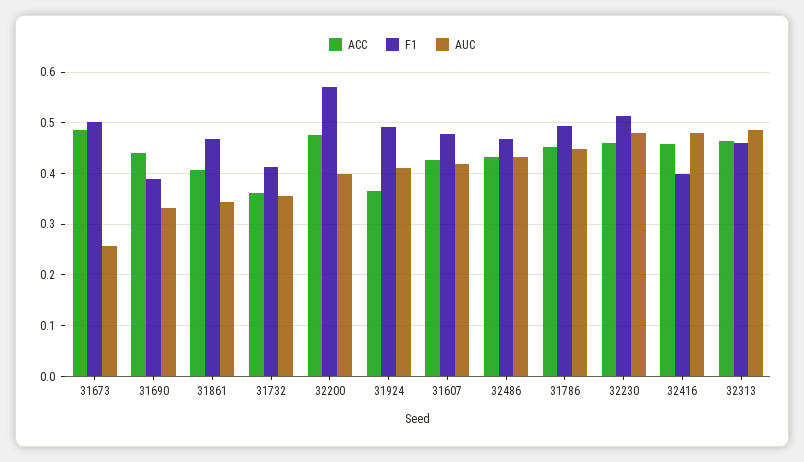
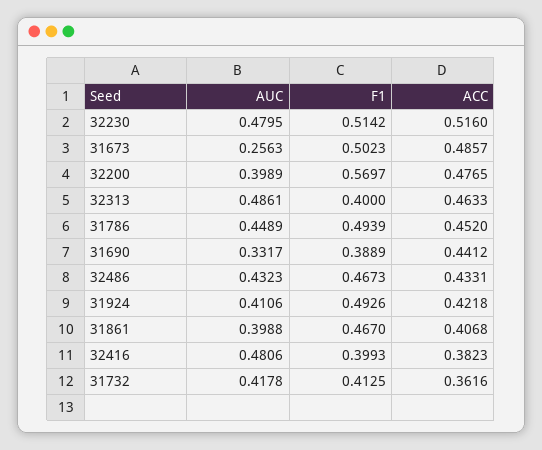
AUC, 31861: 0.34 -> 0.3988
AUC, 31732: 0.36 -> 0.4178
ACC, 31924: 0.36 -> 0.4218
ACC, 31607: 0.42 -> none
F1, 31607: 0.48 -> none
AUC, 31607: 0.42 -> none
ACC, 32230: 0.46 -> 0.516
ACC, 32416: 0.46 -> 0.3823
F1, 32313: 0.46 -> 0.4

